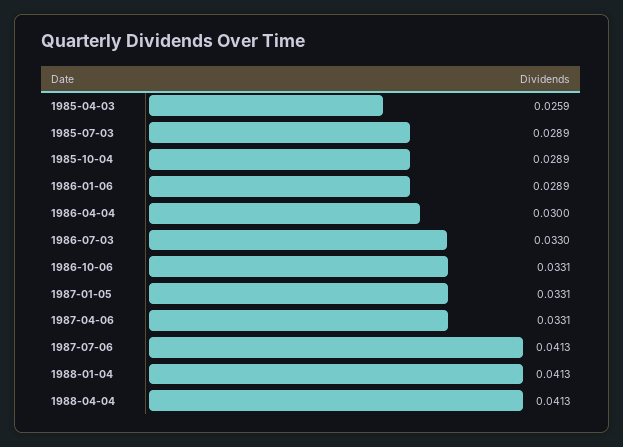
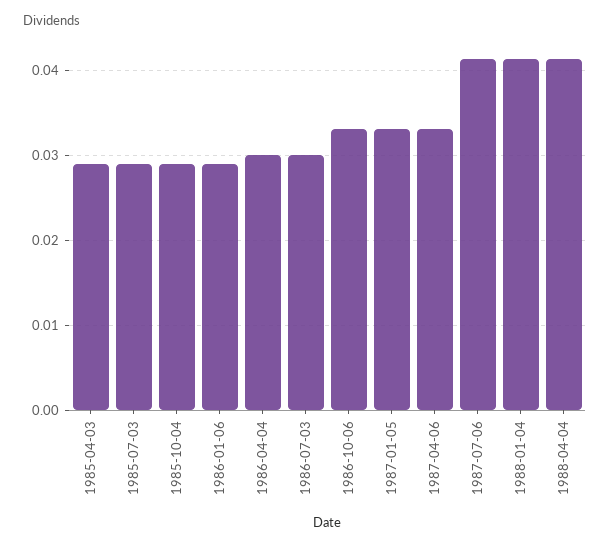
1985-04-03: 0.0259 -> 0.029
1986-07-03: 0.033 -> 0.03

